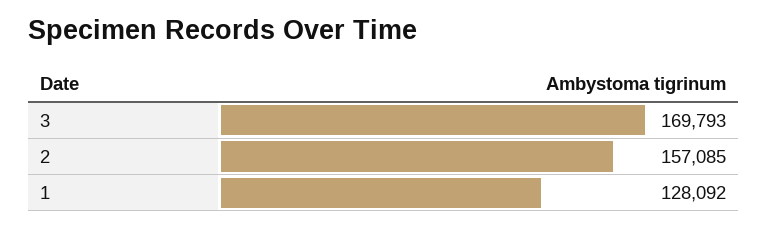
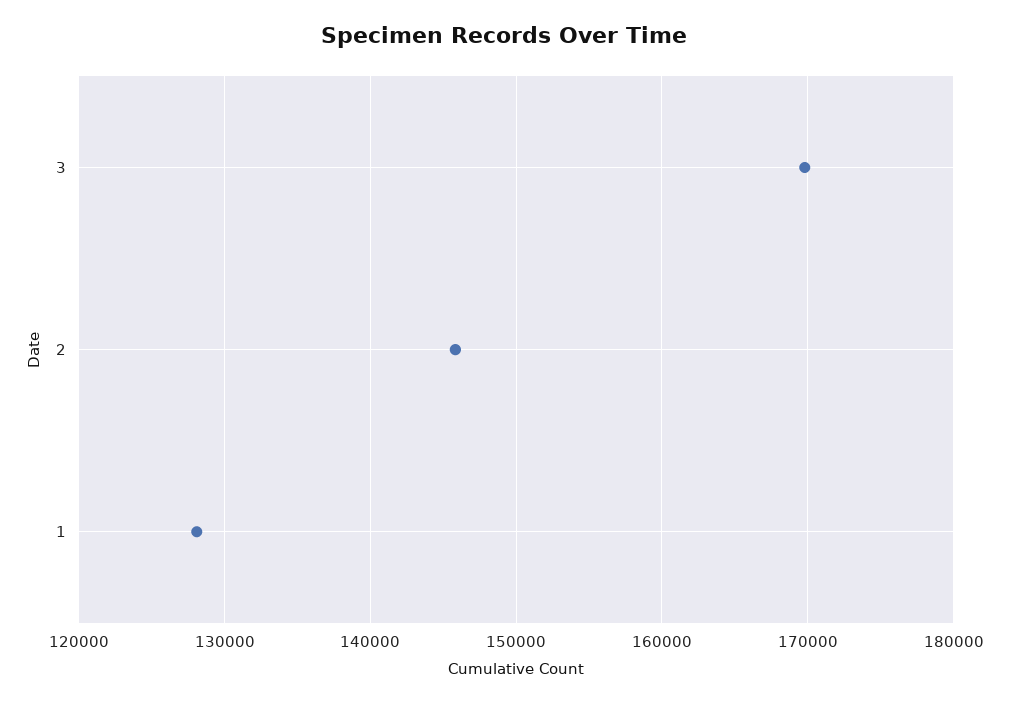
2: 157085 -> 146000

